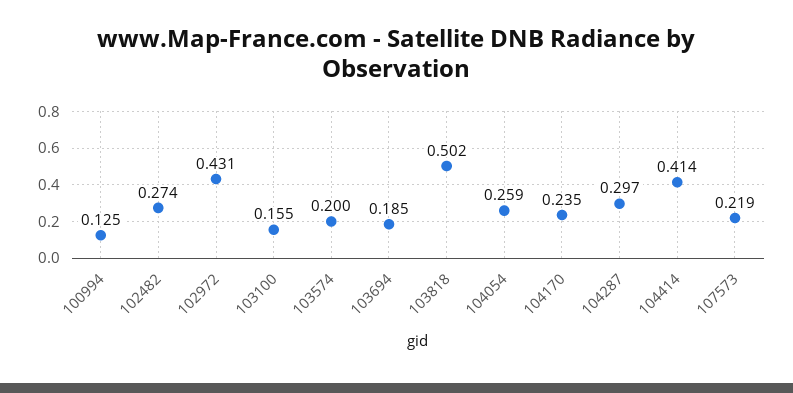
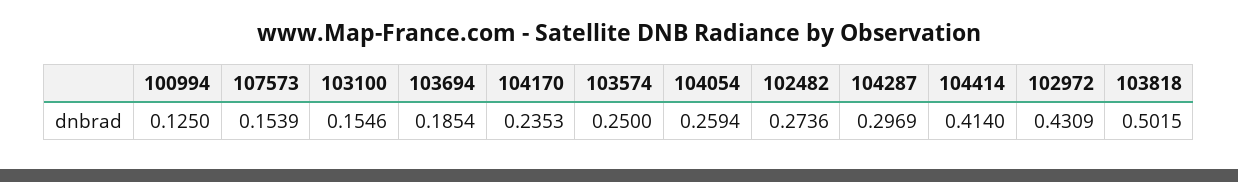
103574: 0.2 -> 0.25
107573: 0.219 -> 0.1539

